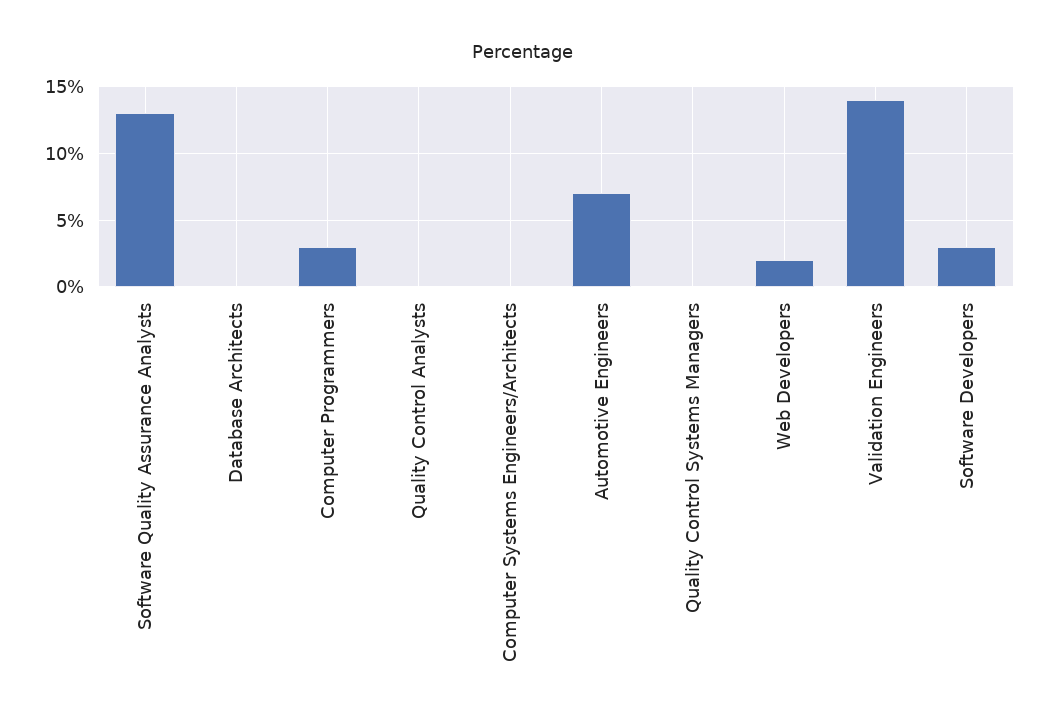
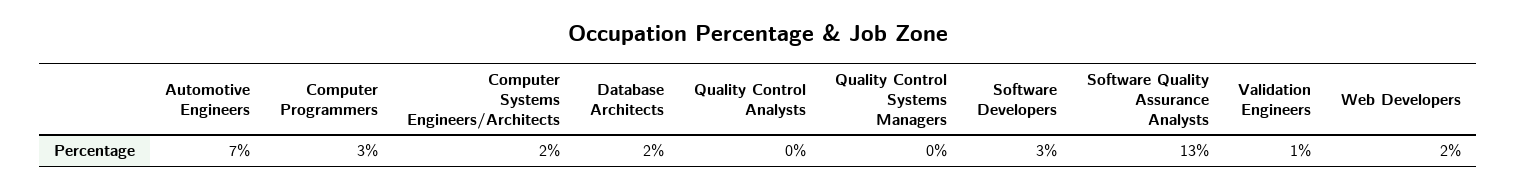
Database Architects: 0 -> 2
Computer Systems Engineers/Architects: 0 -> 2
Validation Engineers: 14 -> 1

